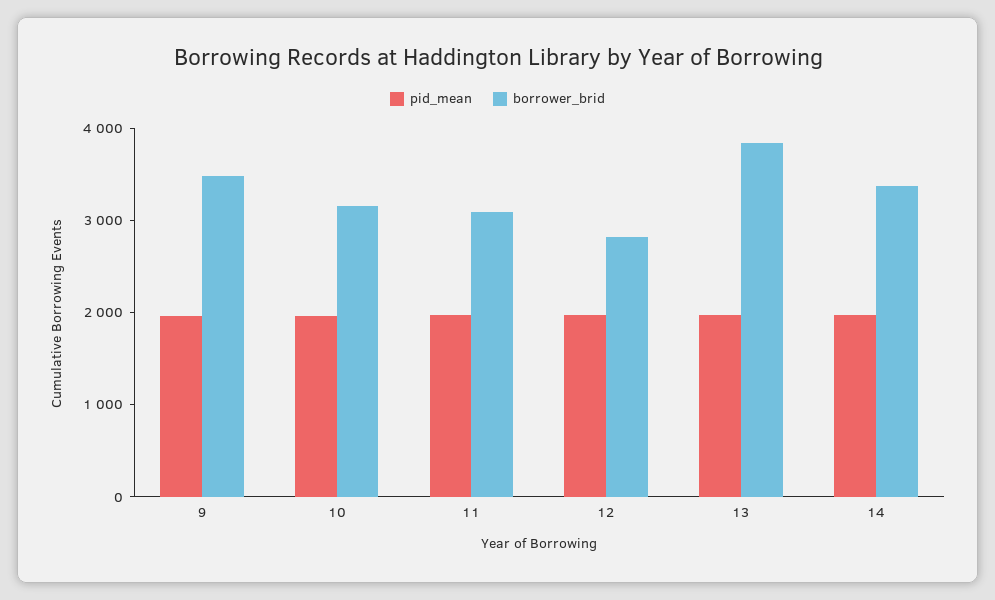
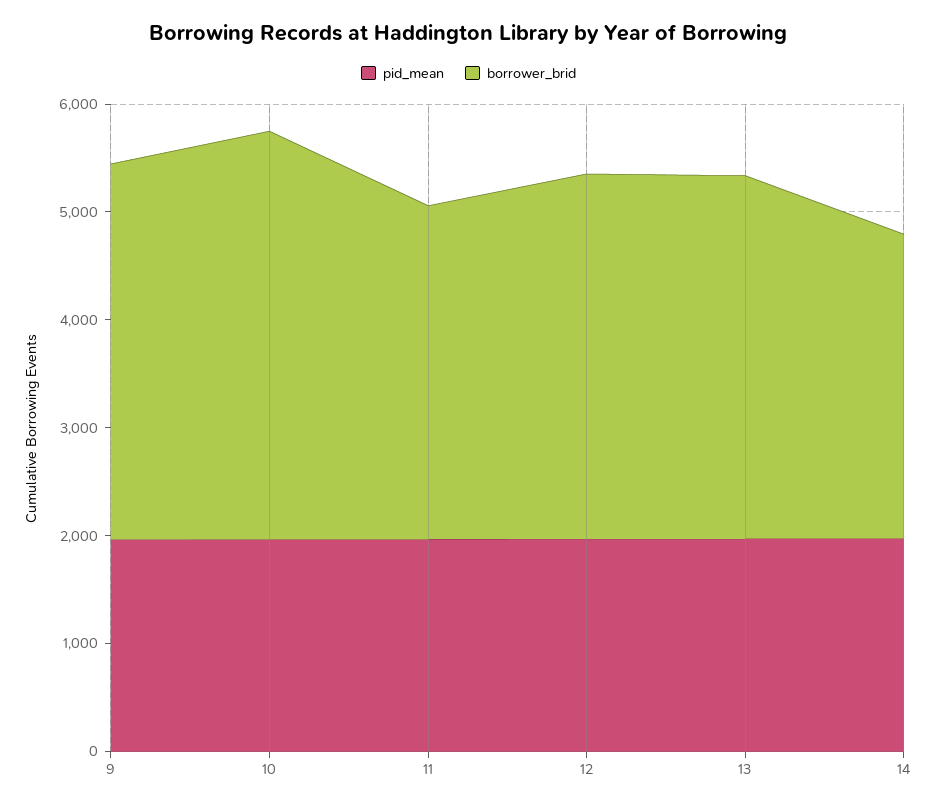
borrower_brid, 10: 3200 -> 3800
borrower_brid, 12: 2800 -> 3400
borrower_brid, 13: 3800 -> 3400
borrower_brid, 14: 3400 -> 2800

